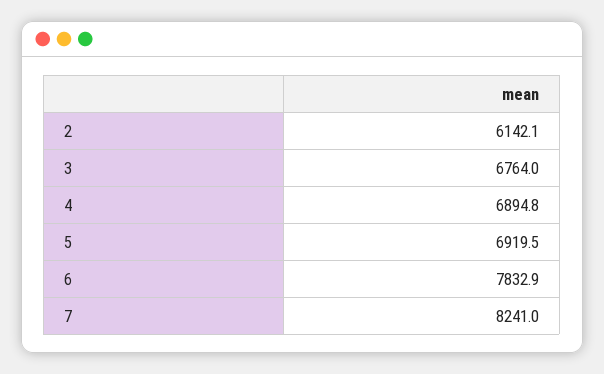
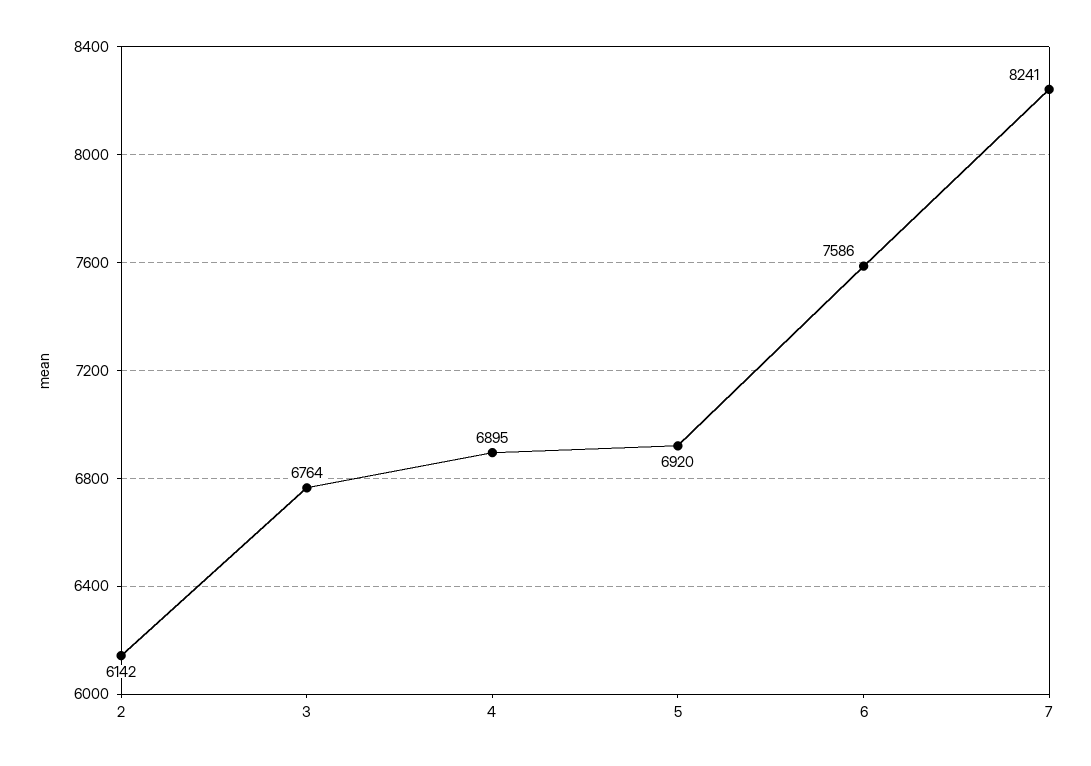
6: 7832.9 -> 7586

